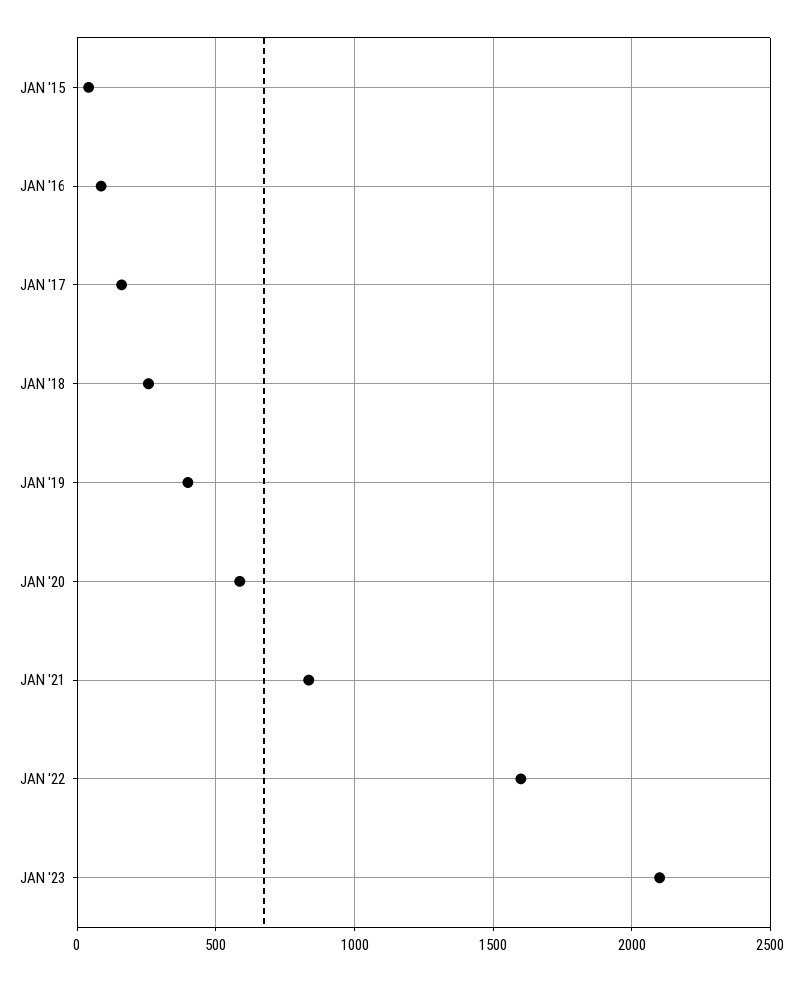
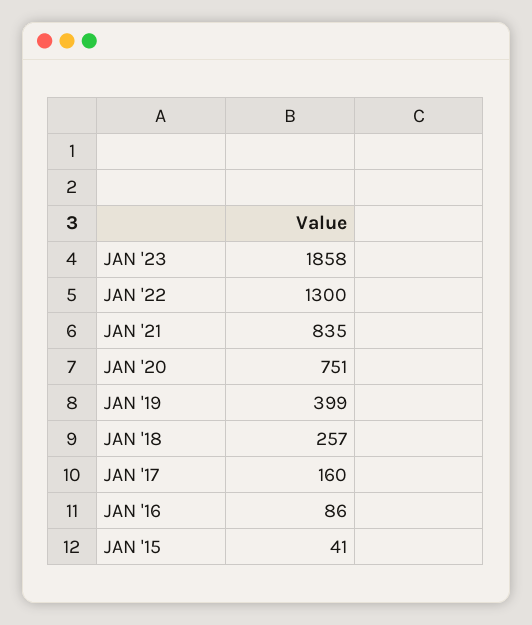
JAN '20: 600 -> 751
JAN '22: 1600 -> 1300
JAN '23: 2100 -> 1858

